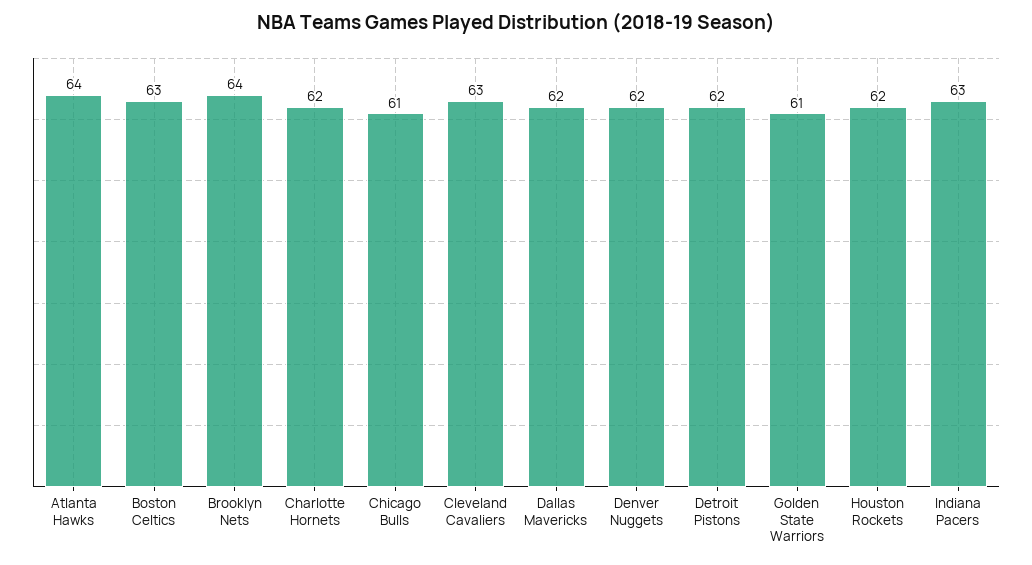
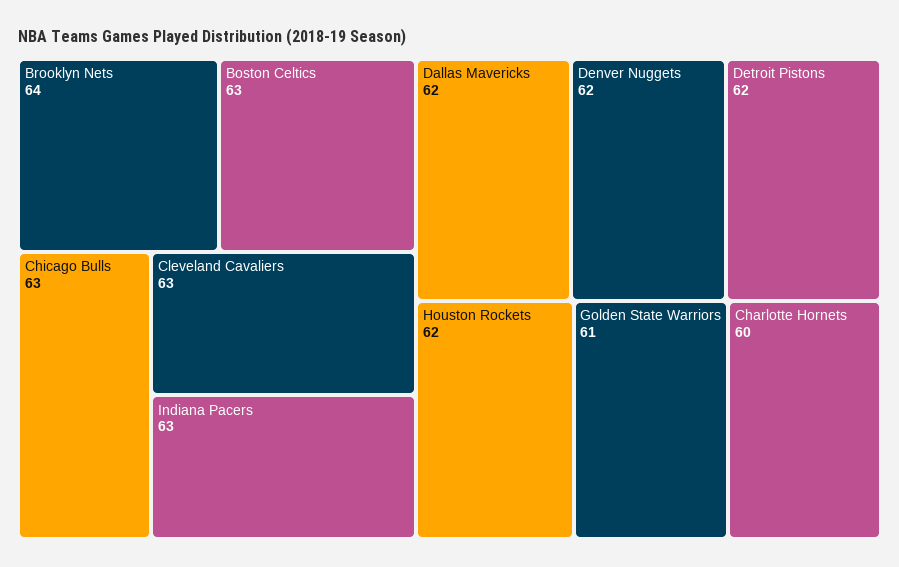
Atlanta Hawks: 64 -> none
Charlotte Hornets: 62 -> 60
Chicago Bulls: 61 -> 63

